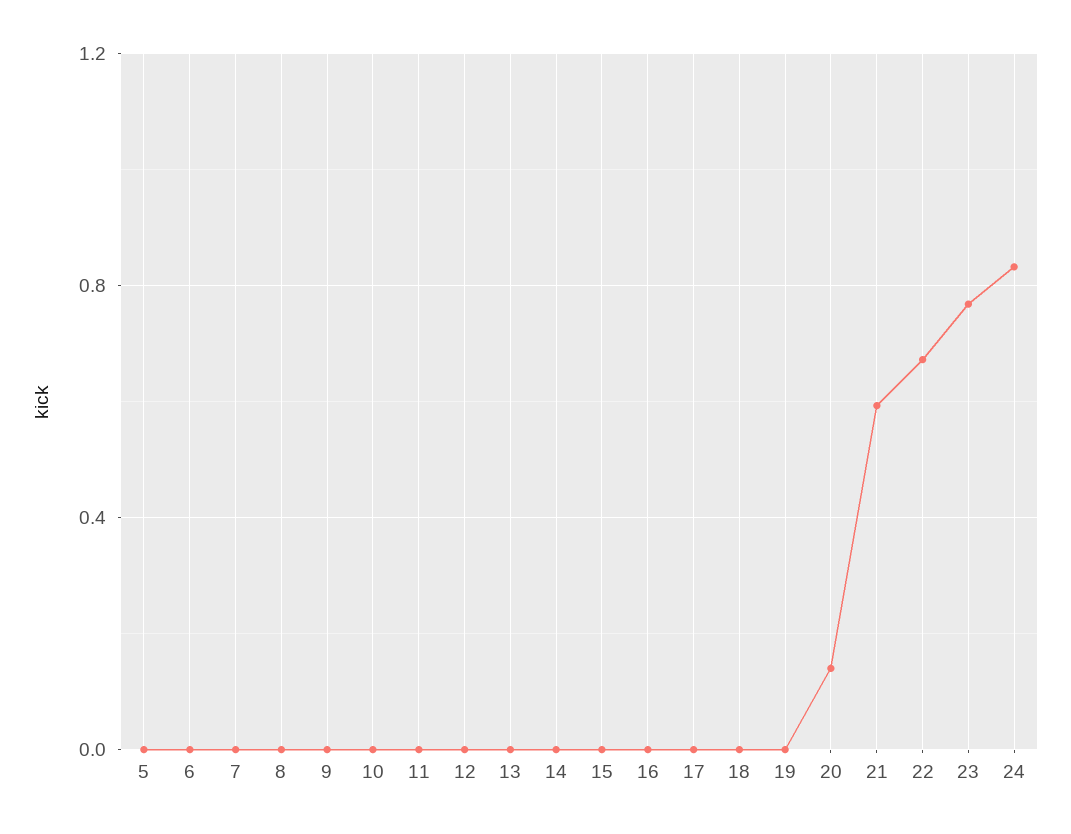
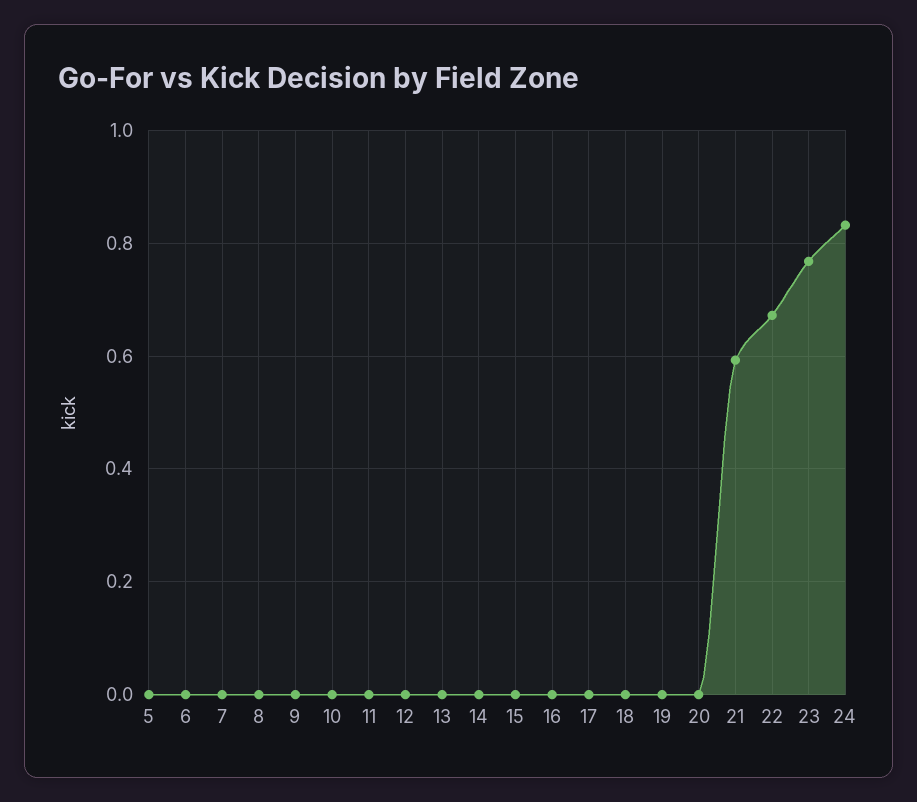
20: 0.15 -> 0

